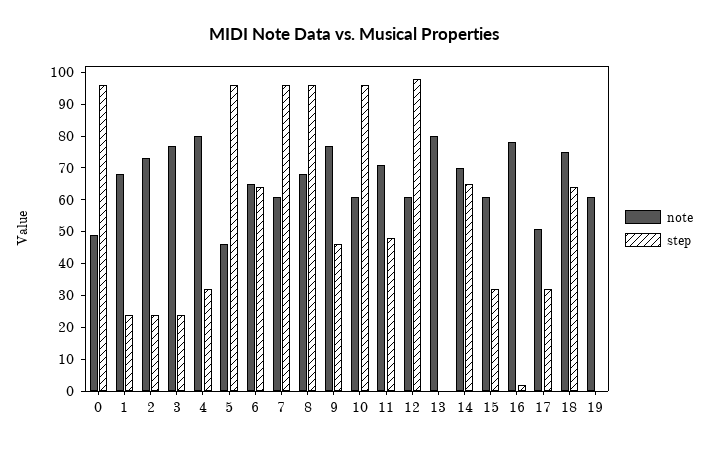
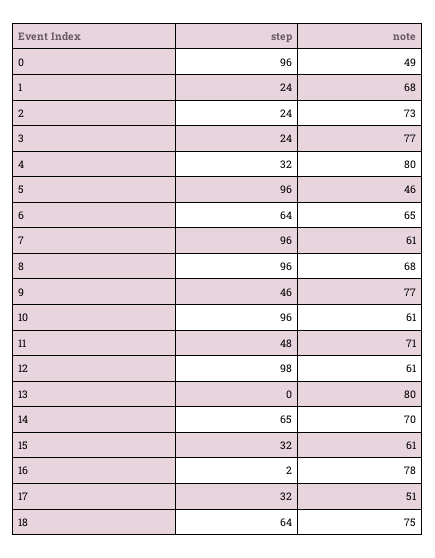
note, 19: 60 -> none
step, 19: 0 -> none

